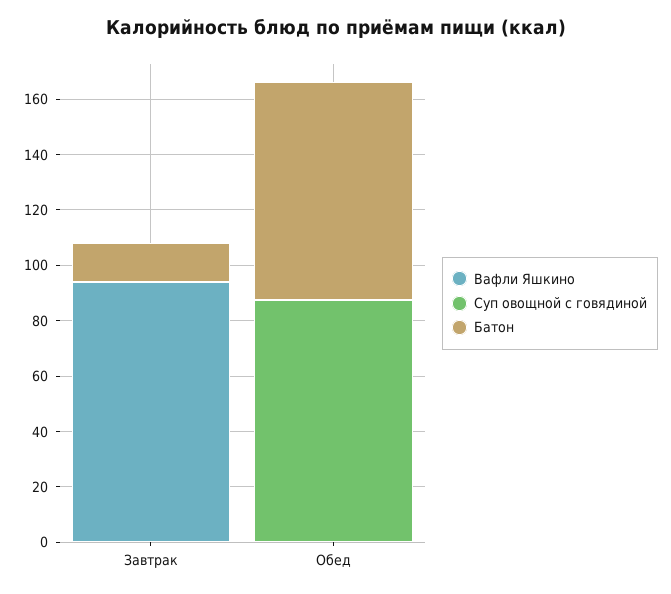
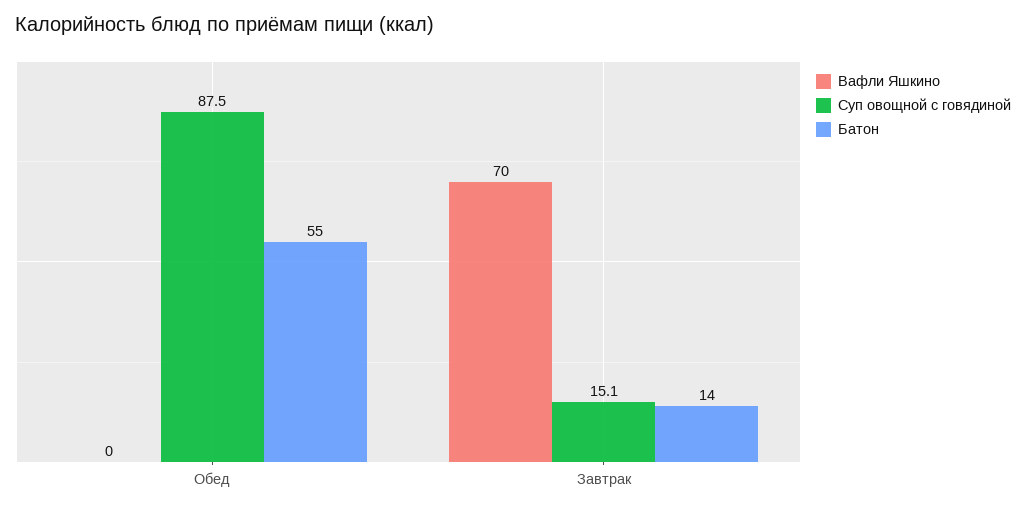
Вафли Яшкино, Завтрак: 95 -> 70
Суп овощной с говядиной, Завтрак: 0 -> 15.1
Батон, Обед: 80 -> 55

